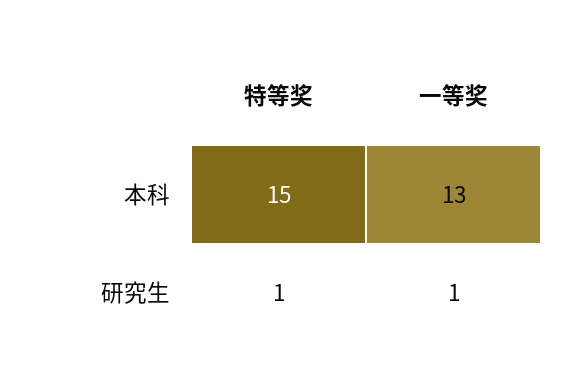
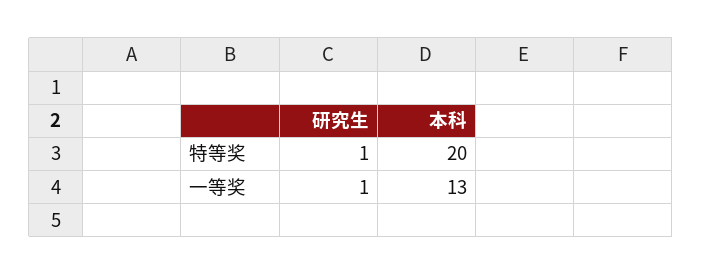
特等奖, 本科: 15 -> 20

